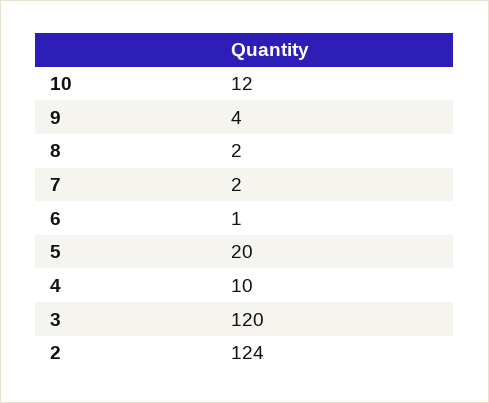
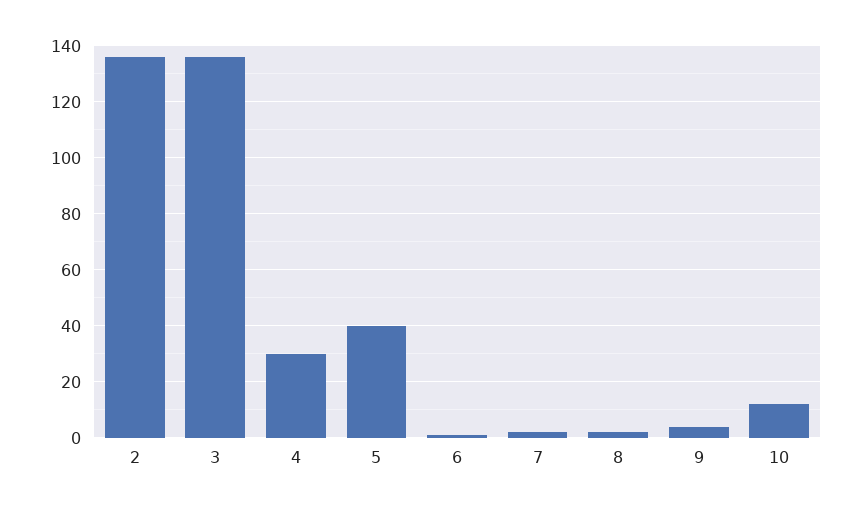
5: 20 -> 40
4: 10 -> 30
3: 120 -> 135
2: 124 -> 135

